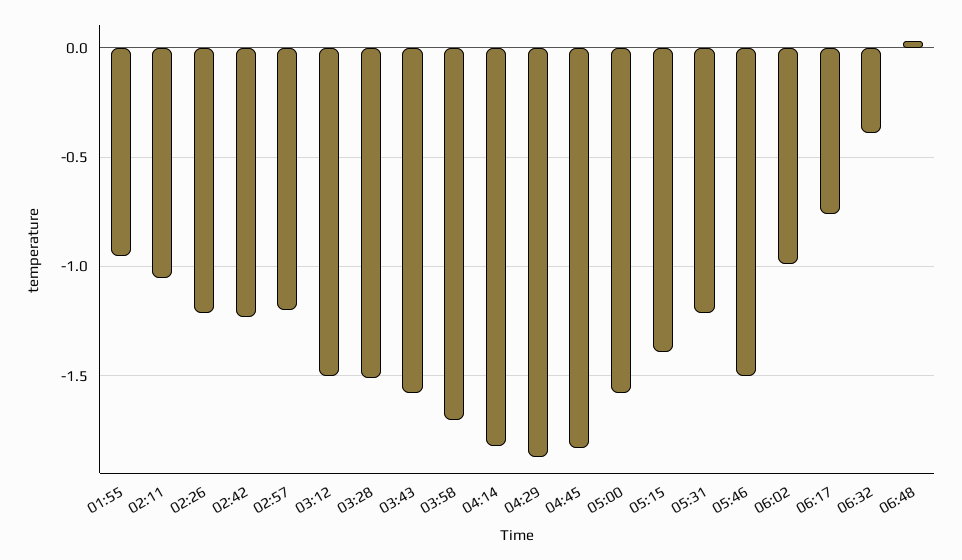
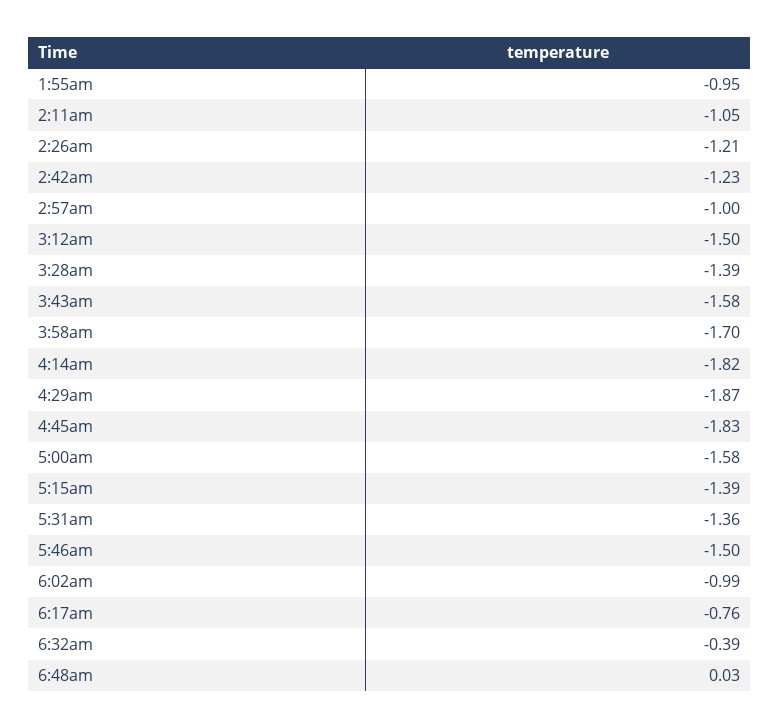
02:57: -1.2 -> -1
03:28: -1.5 -> -1.39
05:31: -1.2 -> -1.36

